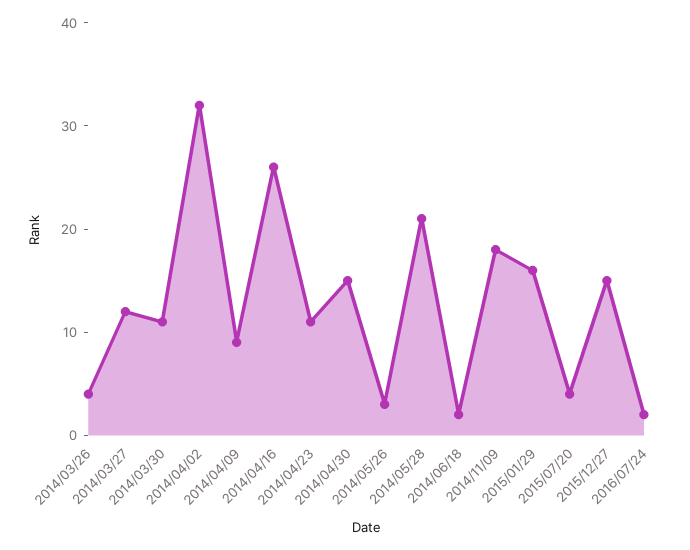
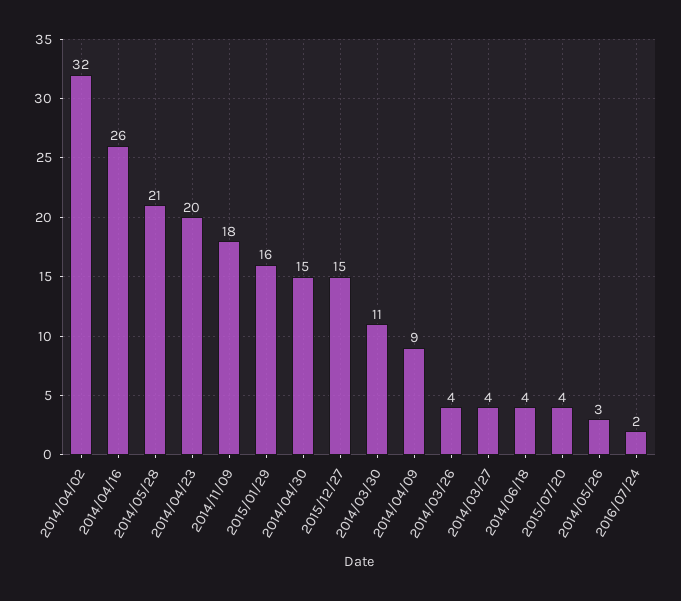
2014/03/27: 12 -> 4
2014/04/23: 11 -> 20
2014/06/18: 2 -> 4

